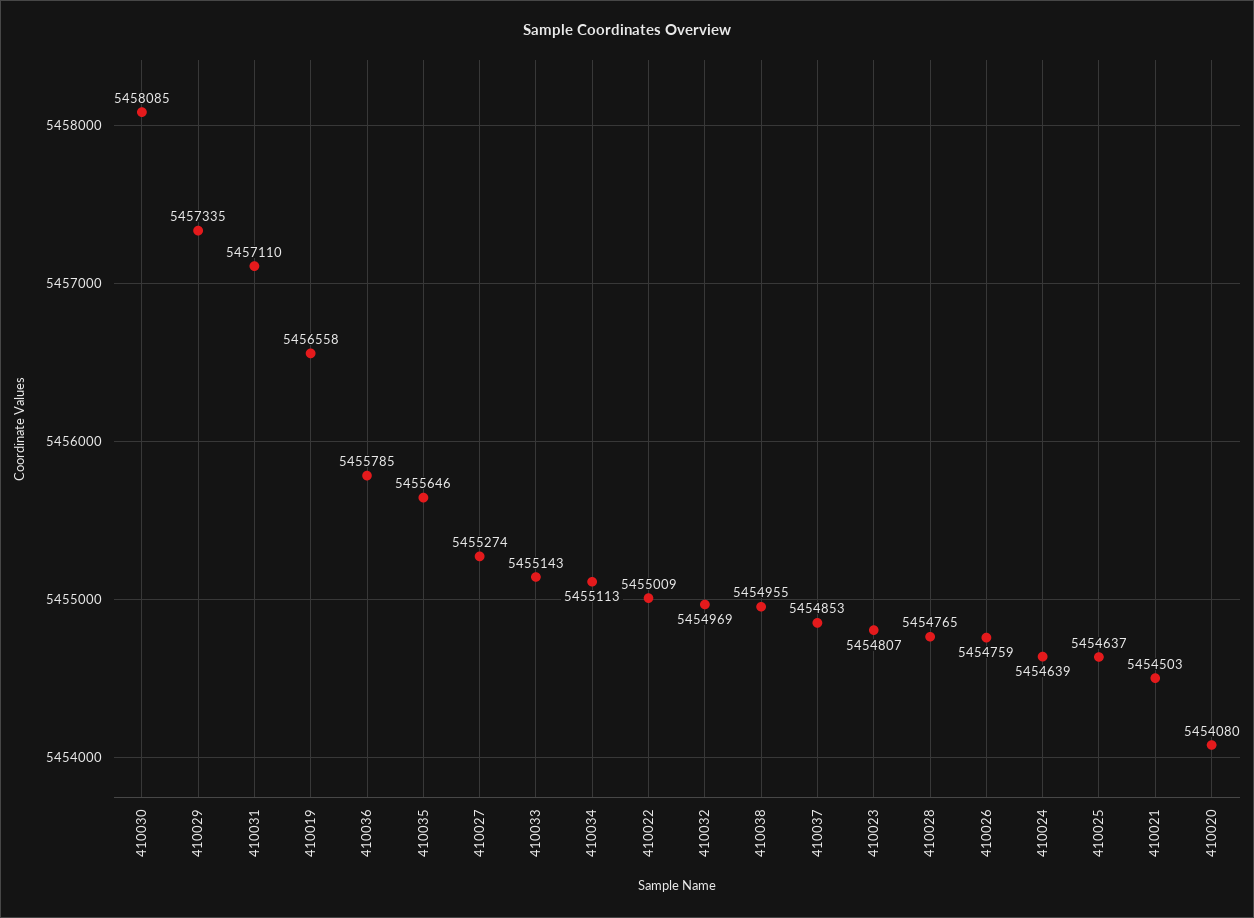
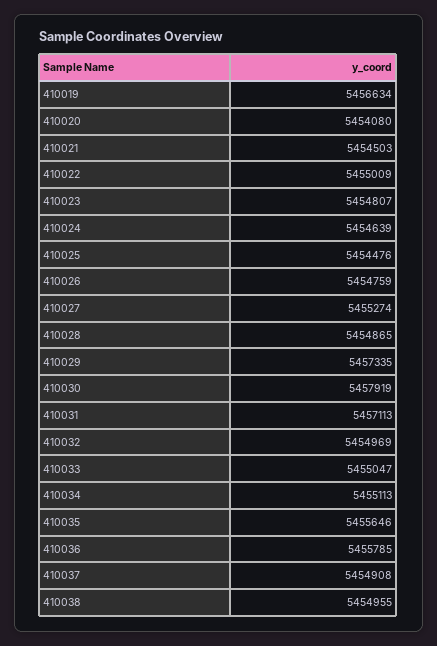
410030: 5458085 -> 5457919
410031: 5457110 -> 5457113
410019: 5456558 -> 5456634
410033: 5455143 -> 5455047
410037: 5454853 -> 5454908
410028: 5454765 -> 5454865
410025: 5454637 -> 5454476

